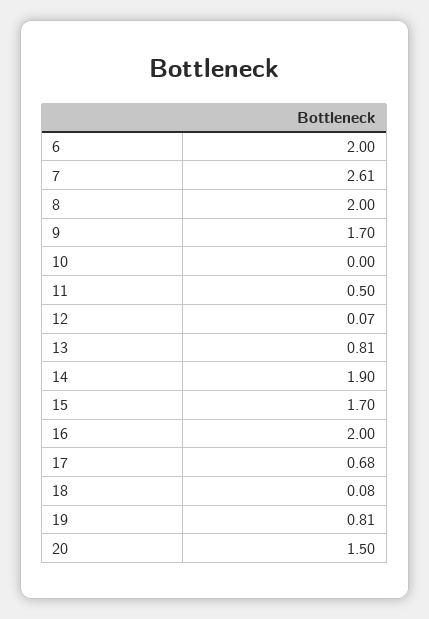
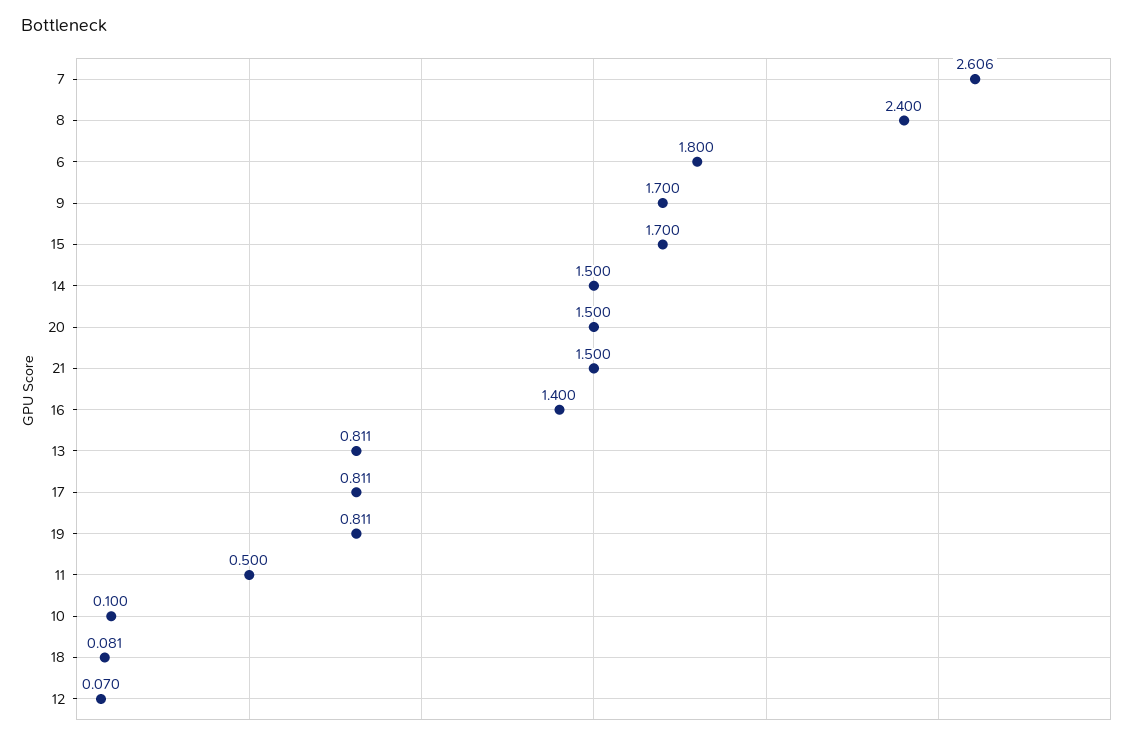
6: 2 -> 1.8
8: 2 -> 2.4
10: 0 -> 0.1
14: 1.9 -> 1.5
16: 2 -> 1.4
17: 0.68 -> 0.811
21: none -> 1.5

